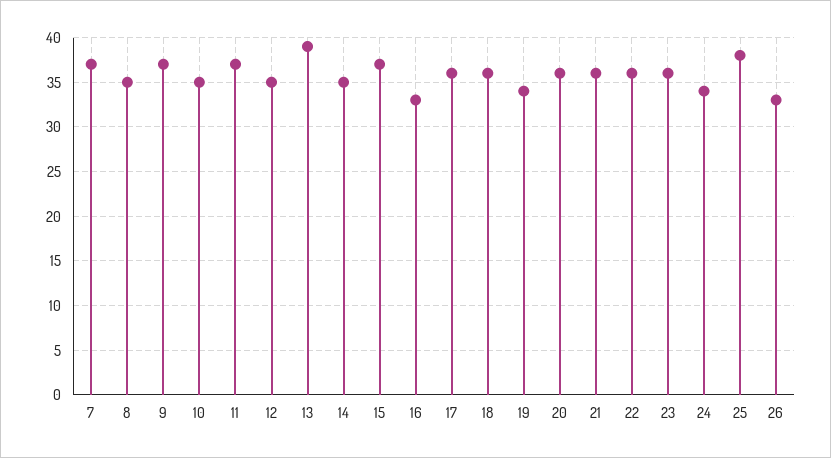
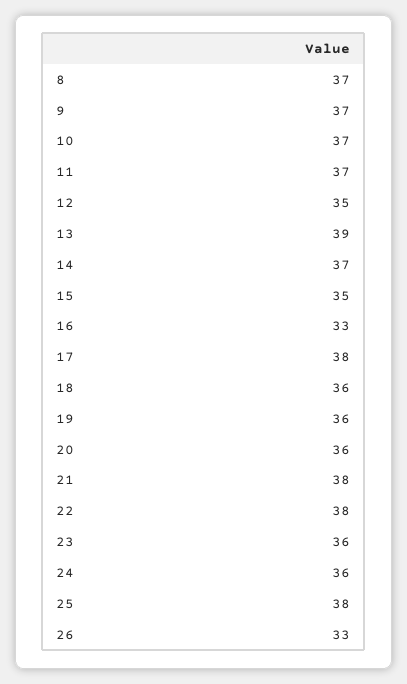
7: 37 -> none
8: 35 -> 37
10: 35 -> 37
14: 35 -> 37
15: 37 -> 35
17: 36 -> 38
19: 34 -> 36
21: 36 -> 38
22: 36 -> 38
24: 34 -> 36

